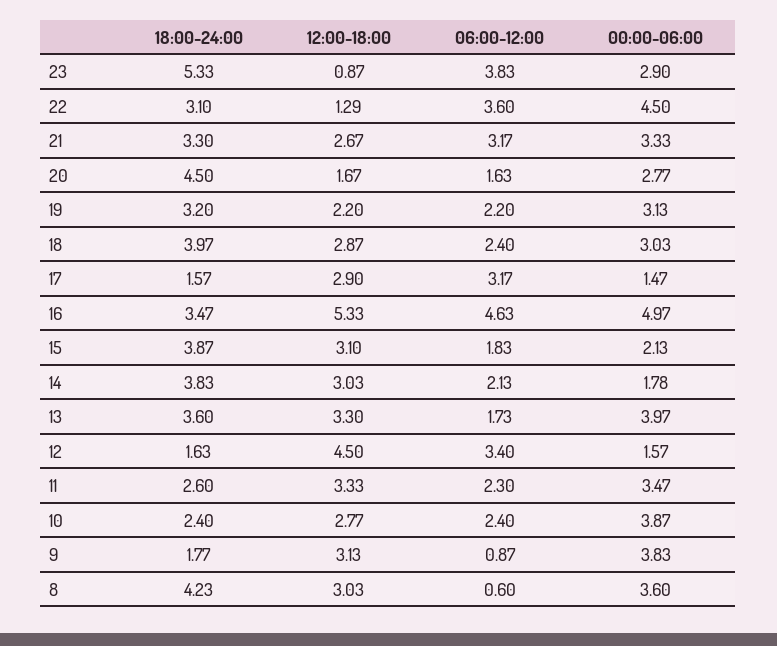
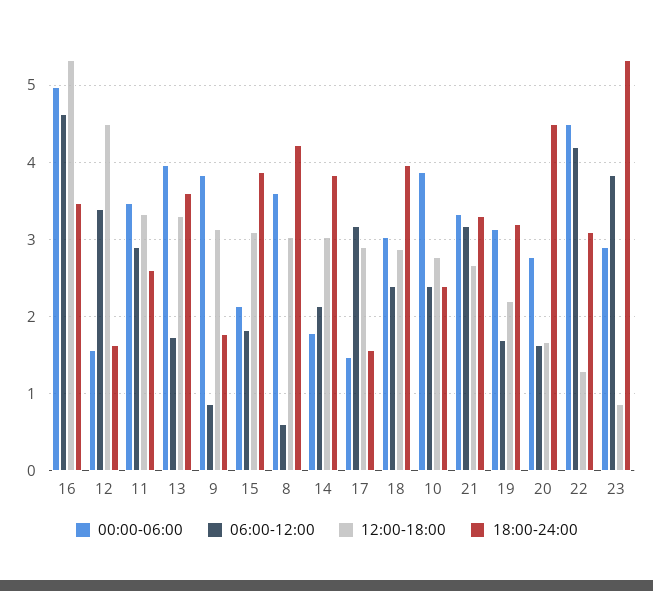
06:00-12:00, 22: 3.6 -> 4.2
06:00-12:00, 19: 2.2 -> 1.7
06:00-12:00, 11: 2.3 -> 2.9

